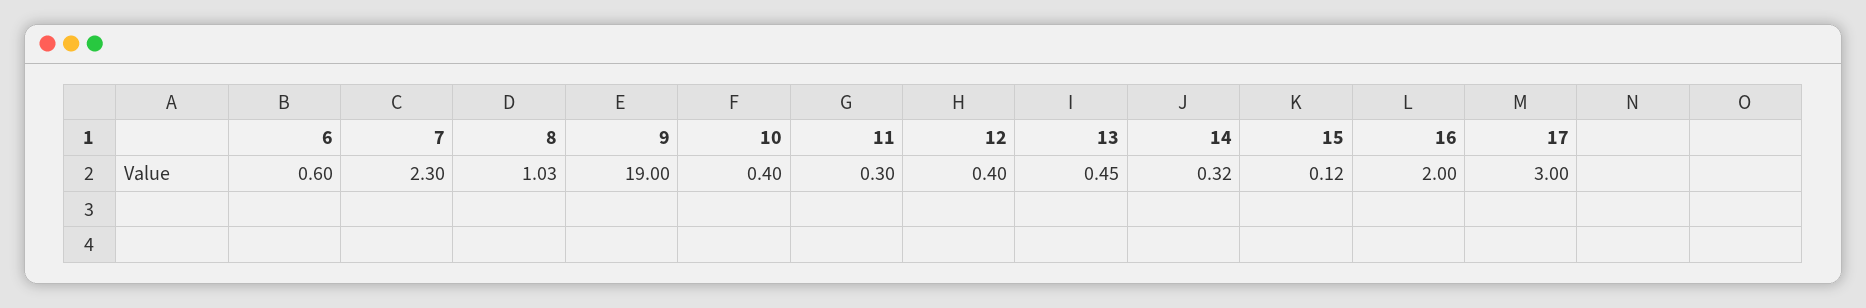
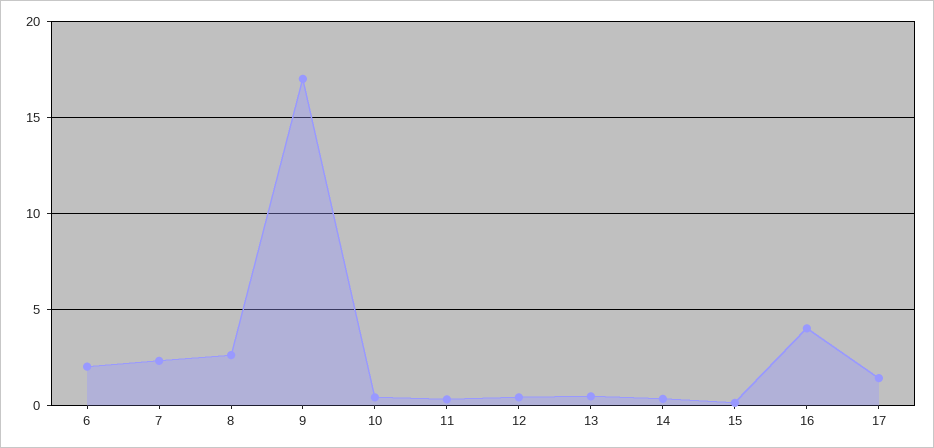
6: 0.6 -> 2
8: 1.03 -> 2.5
9: 19 -> 17
16: 2 -> 4
17: 3 -> 1.5

